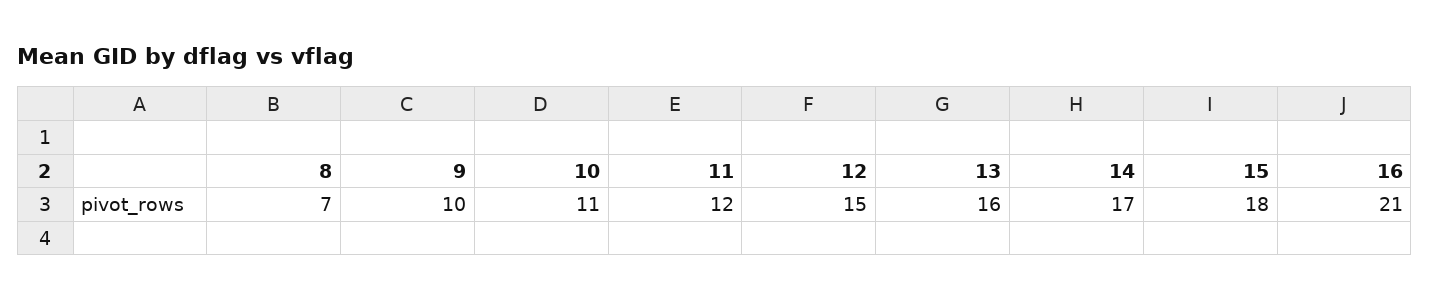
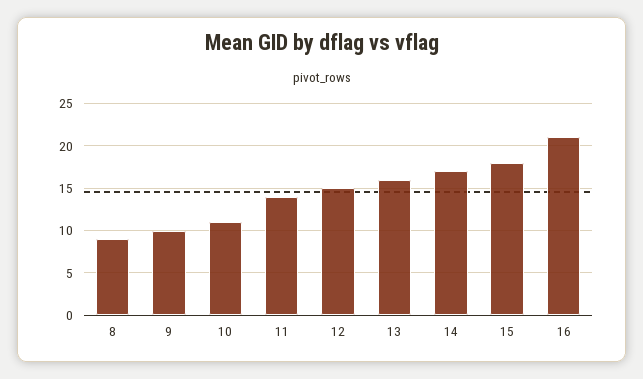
8: 7 -> 9
11: 12 -> 14

